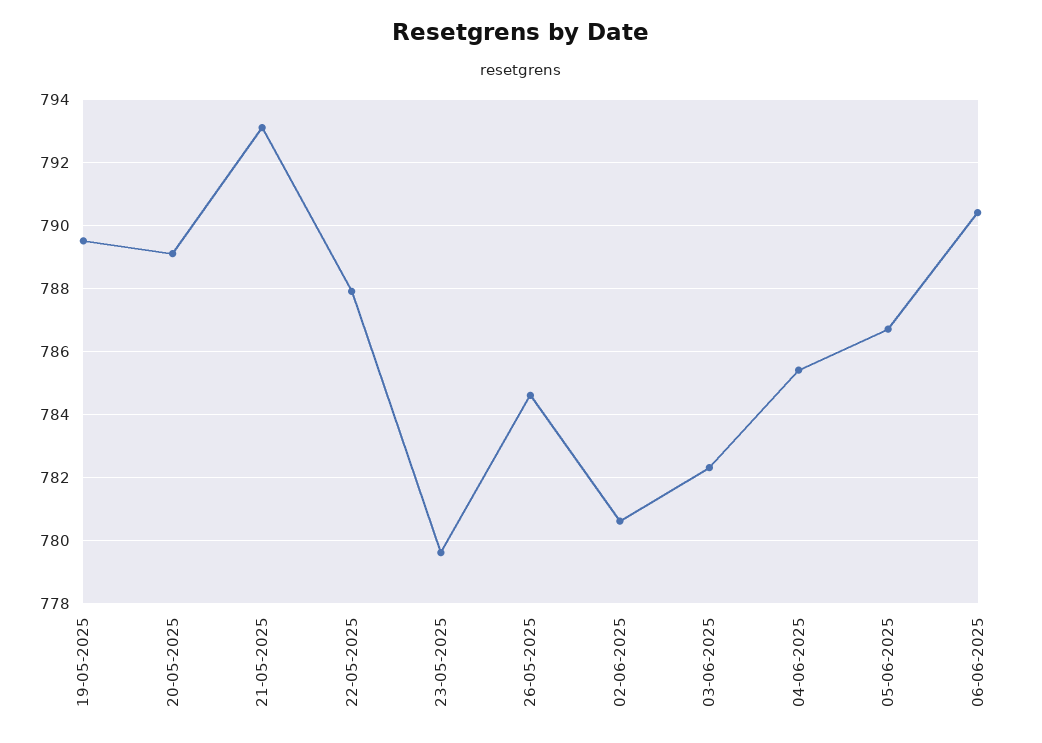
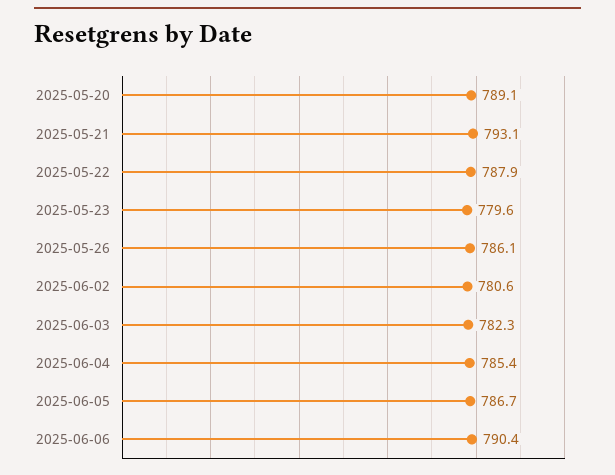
19-05-2025: 789.5 -> none
26-05-2025: 784.5 -> 786.1

